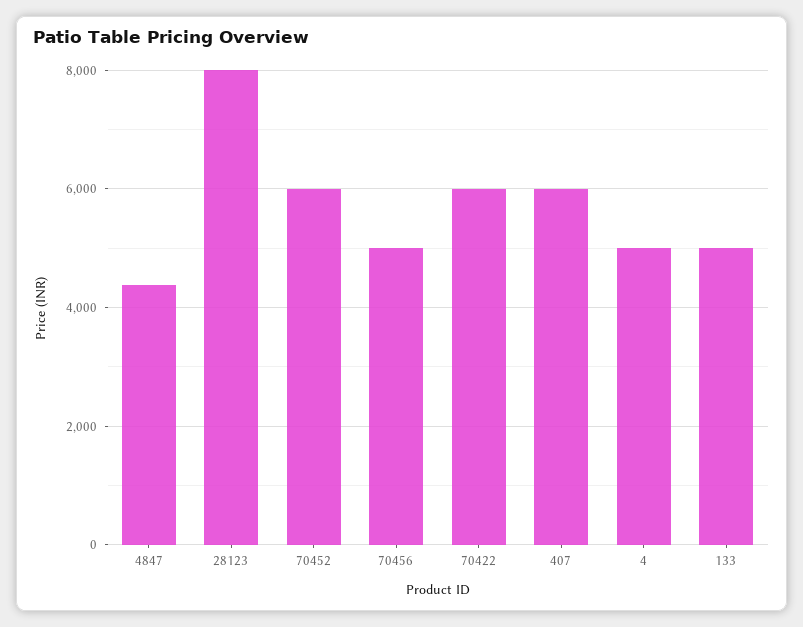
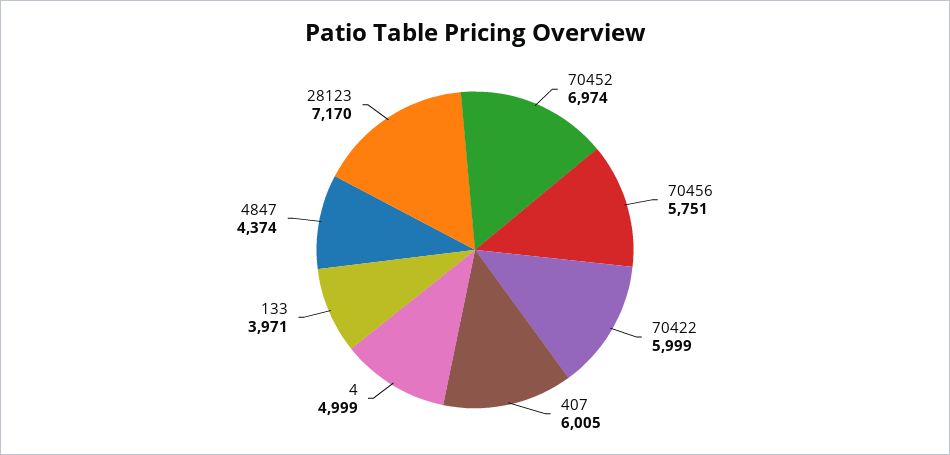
28123: 8000 -> 7170
70452: 6000 -> 6974
70456: 5000 -> 5751
133: 5000 -> 3971

